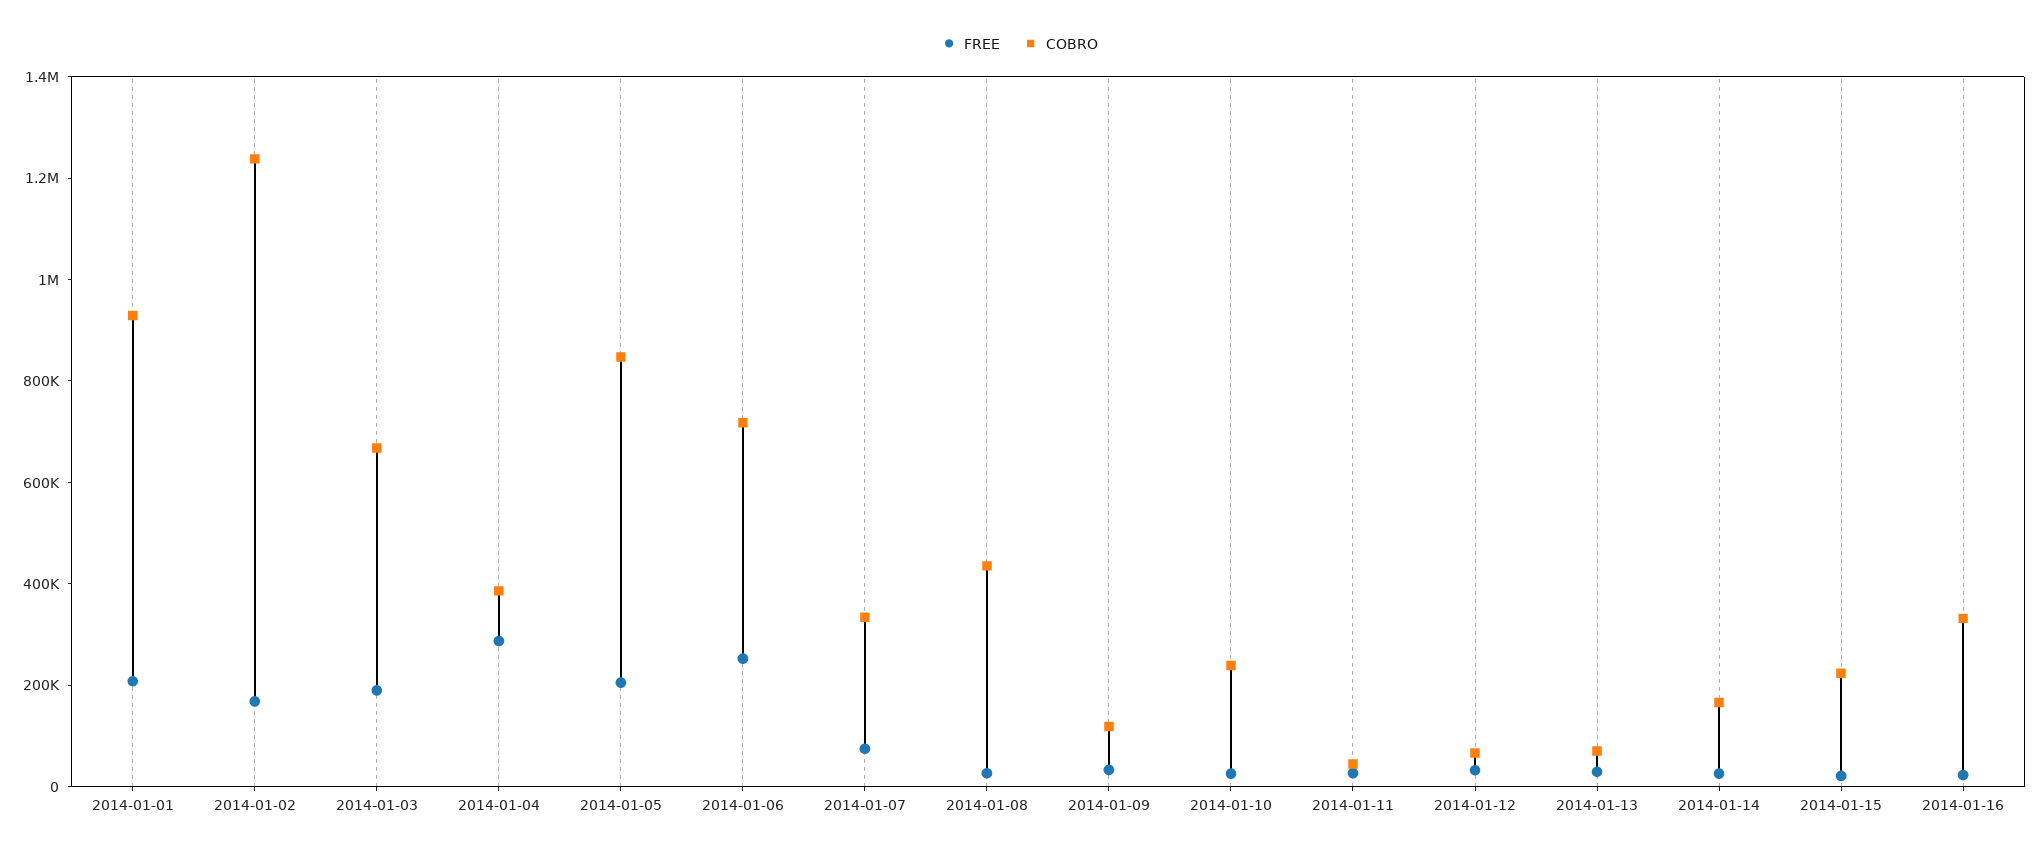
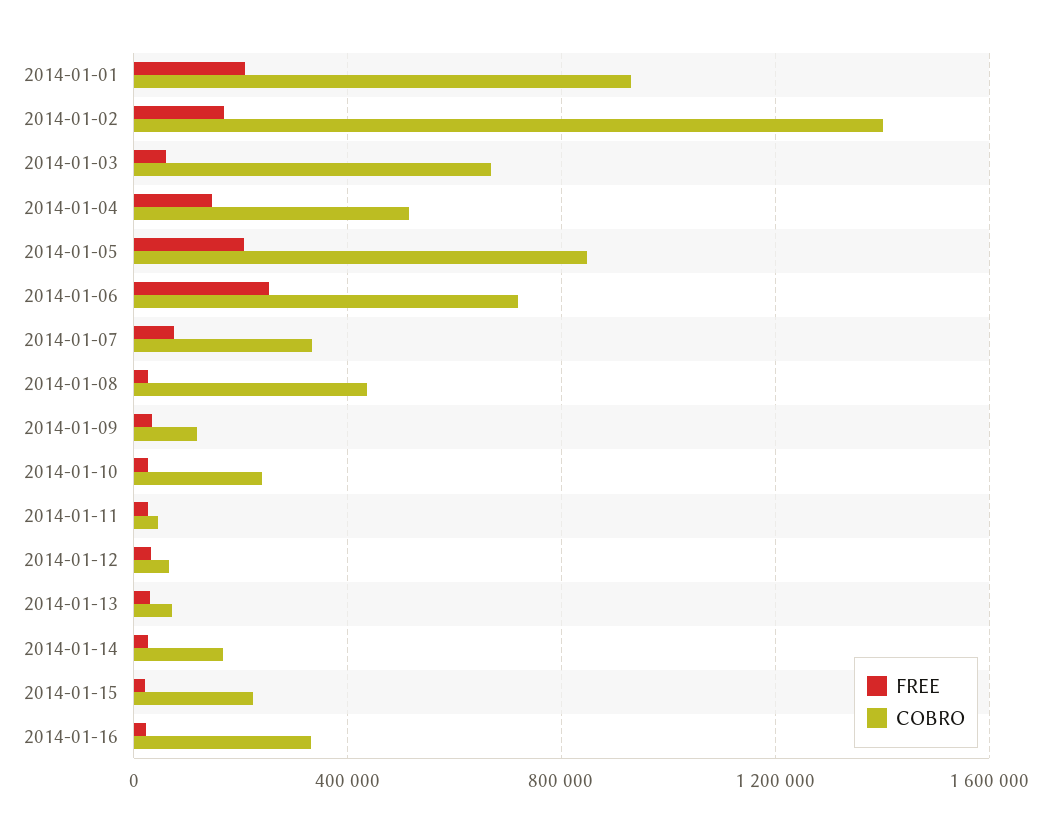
COBRO, 2014-01-02: 1250000 -> 1400000
FREE, 2014-01-03: 200000 -> 50000
FREE, 2014-01-04: 300000 -> 150000
COBRO, 2014-01-04: 400000 -> 500000

